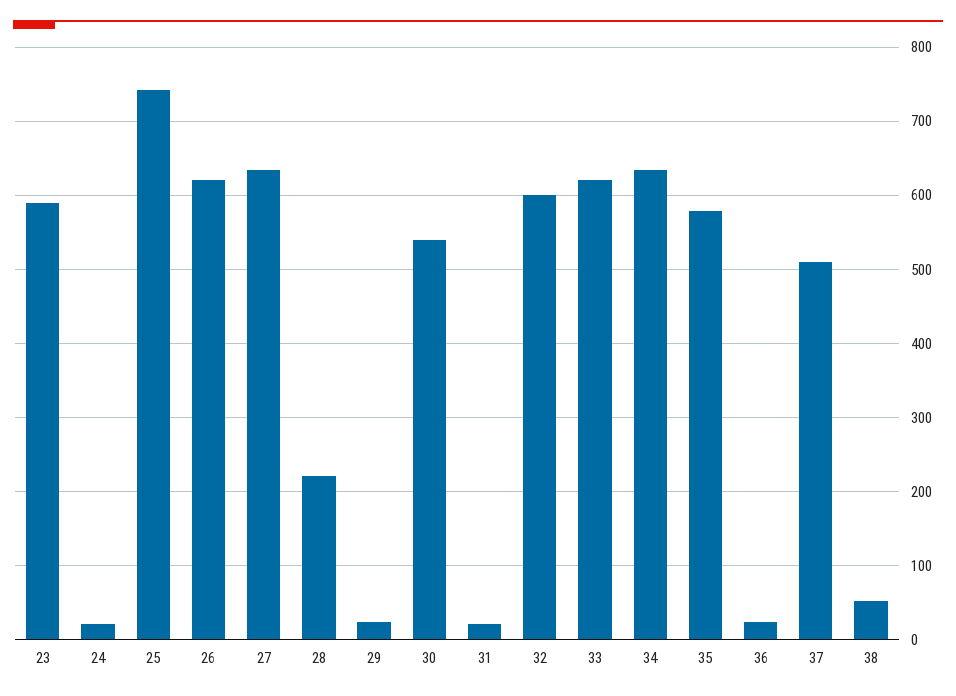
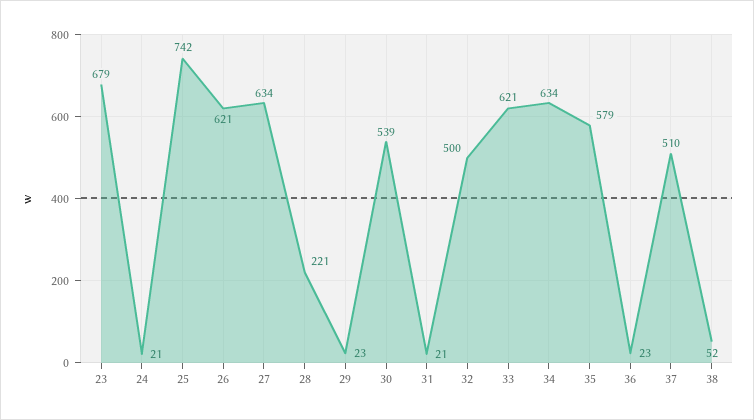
23: 590 -> 679
32: 600 -> 500

